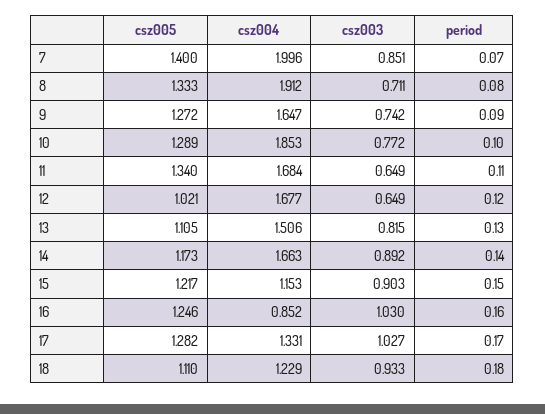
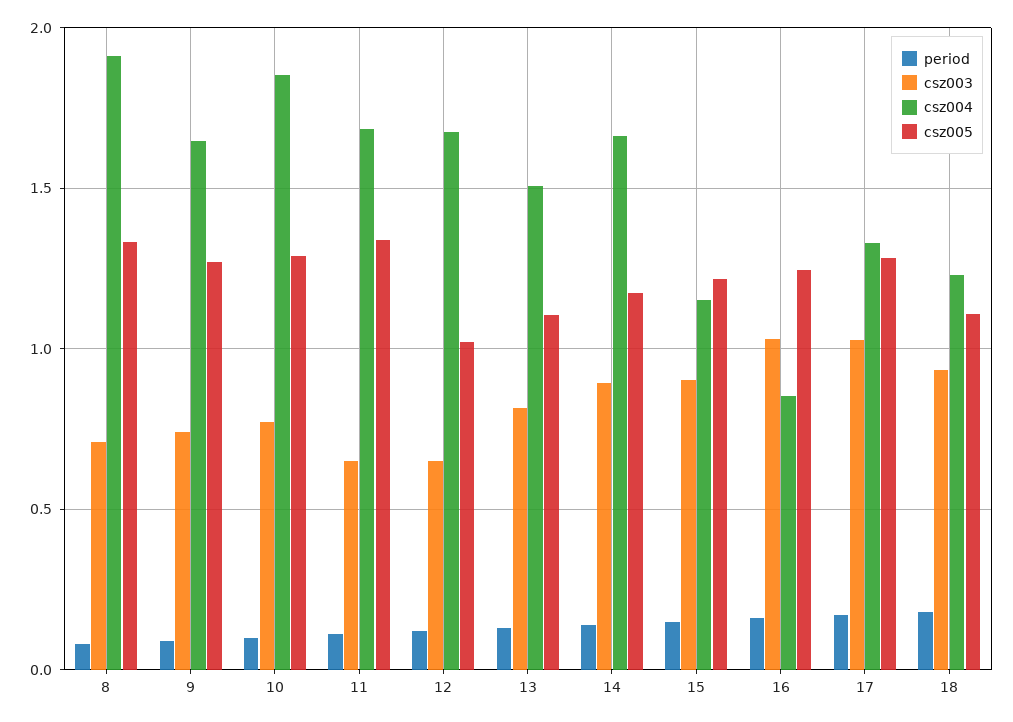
csz005, 7: 1.4 -> none
csz004, 7: 1.996 -> none
csz003, 7: 0.851 -> none
period, 7: 0.07 -> none

